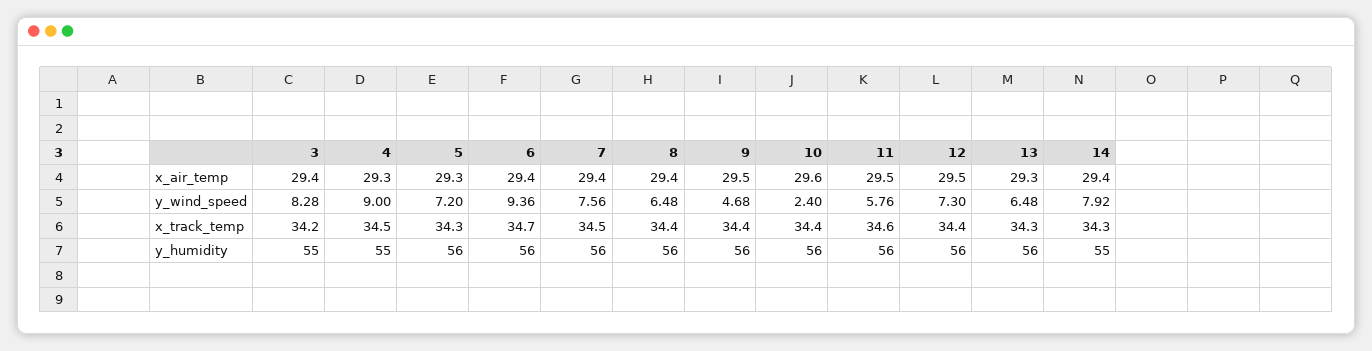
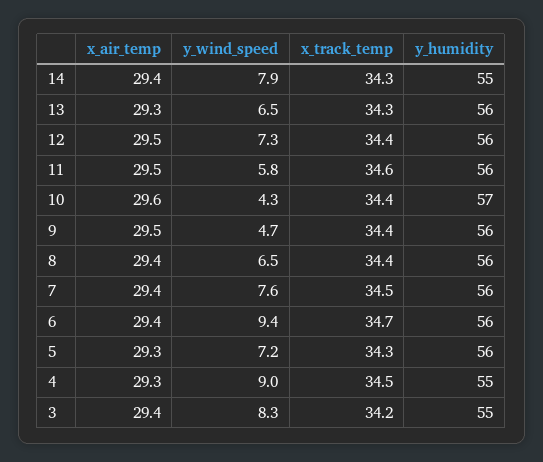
10, y_wind_speed: 2.4 -> 4.3
10, y_humidity: 56 -> 57

